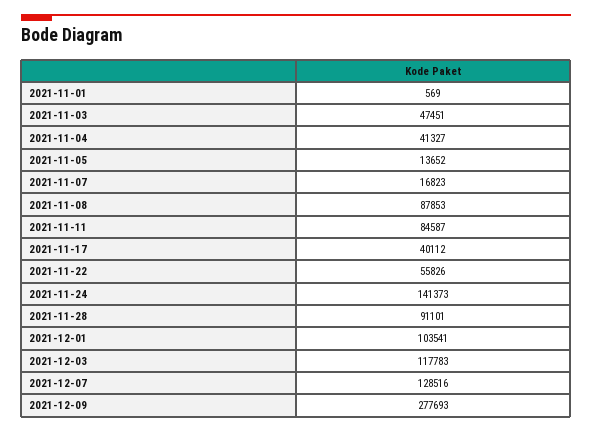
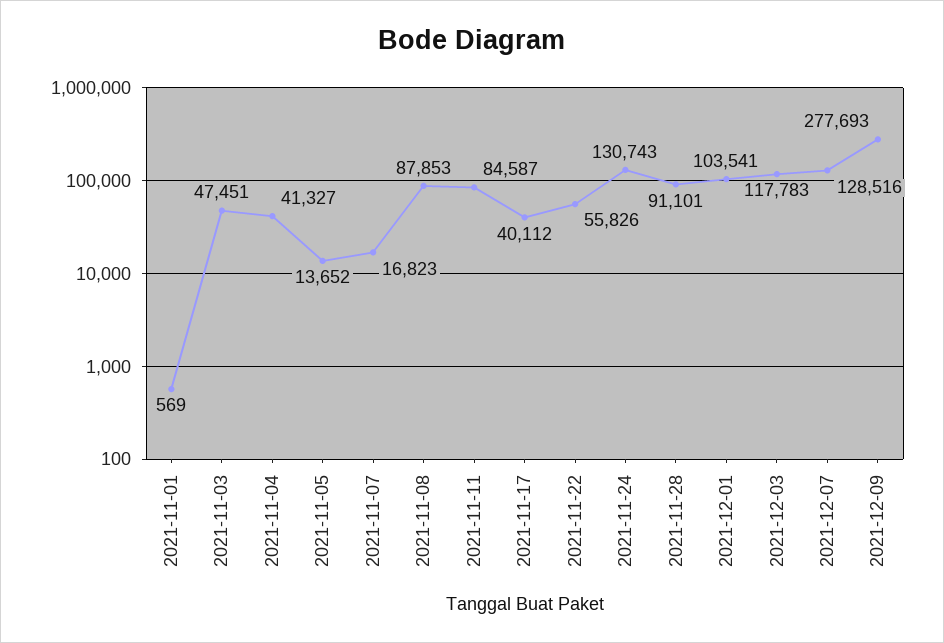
2021-11-24: 141373 -> 130743

